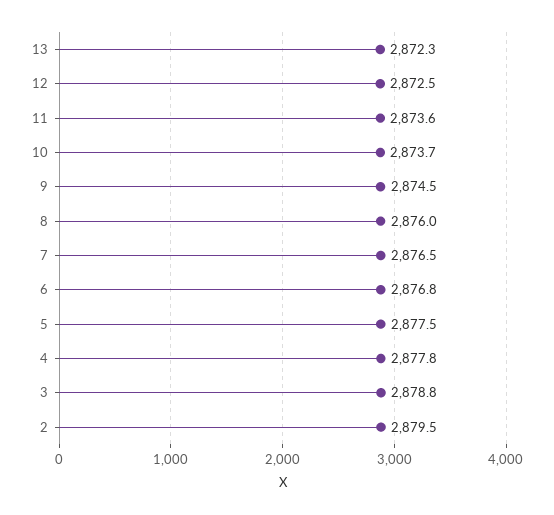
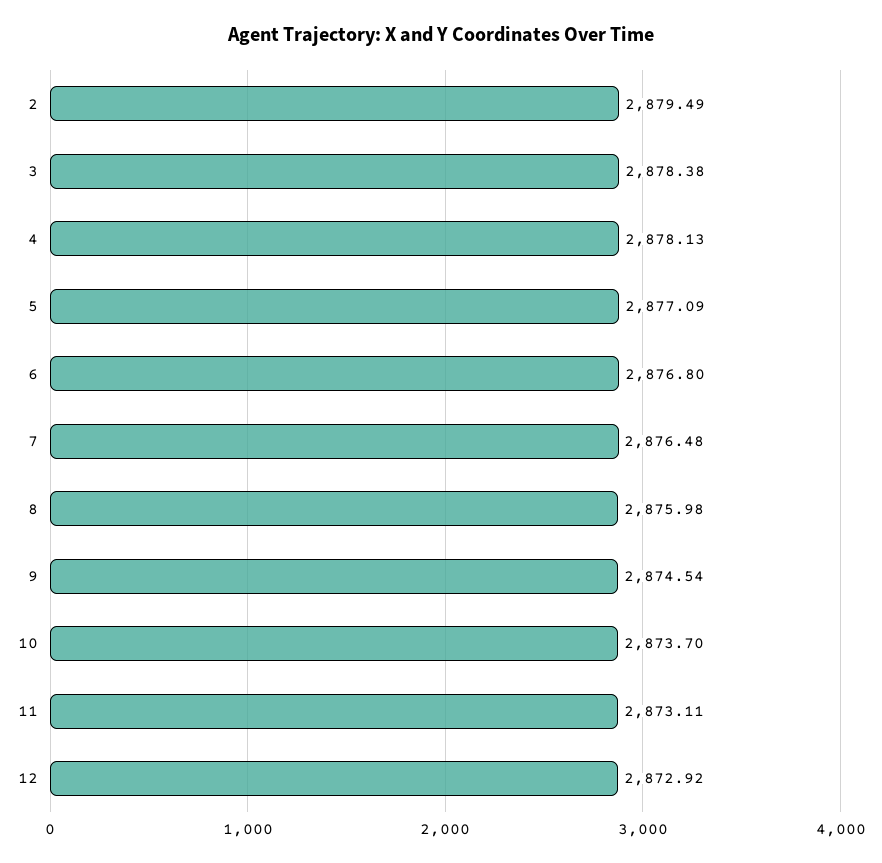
13: 2872.3 -> none
12: 2872.5 -> 2872.92
11: 2873.6 -> 2873.11
5: 2877.5 -> 2877.09
4: 2877.8 -> 2878.13
3: 2878.8 -> 2878.38

